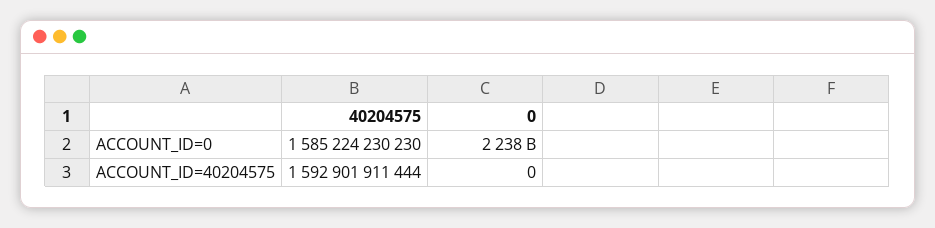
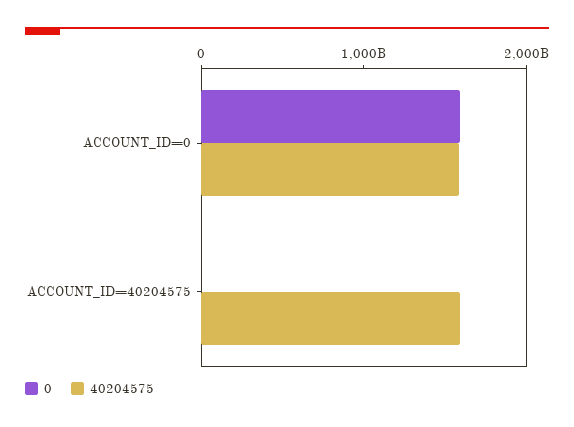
0, ACCOUNT_ID=0: 2238000000000 -> 1600000000000

